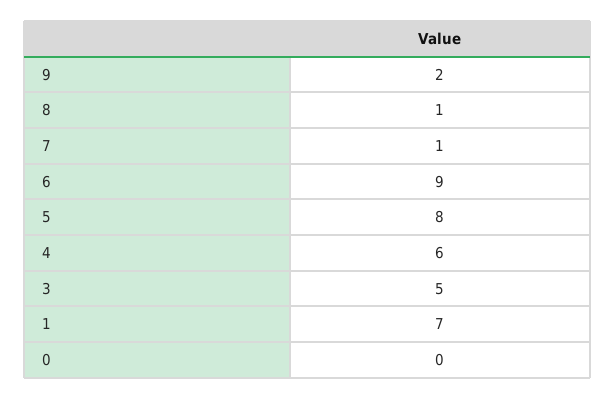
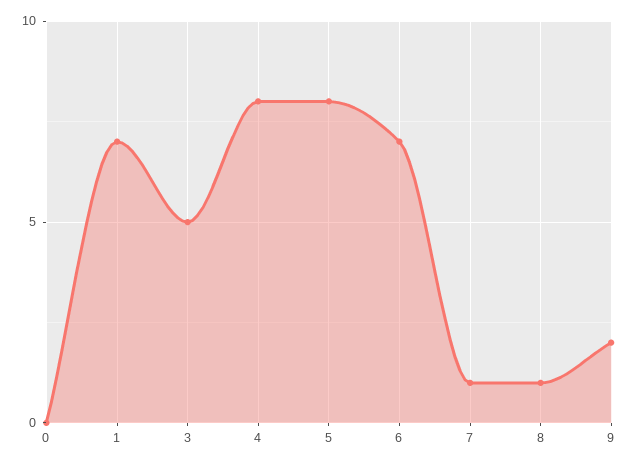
6: 9 -> 7
4: 6 -> 8

